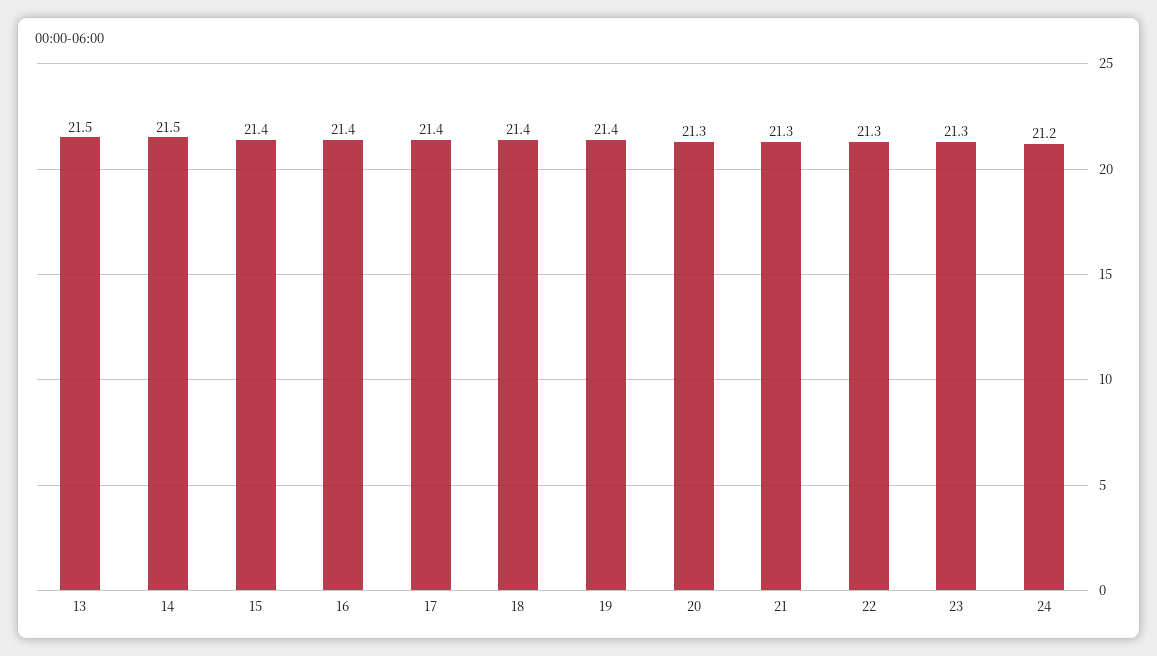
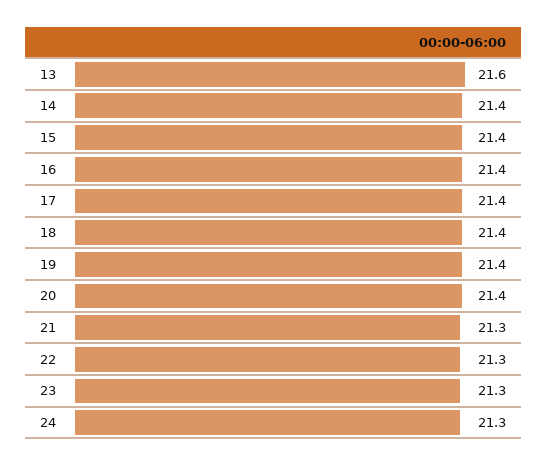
13: 21.5 -> 21.6
14: 21.5 -> 21.4
20: 21.3 -> 21.4
24: 21.2 -> 21.3

